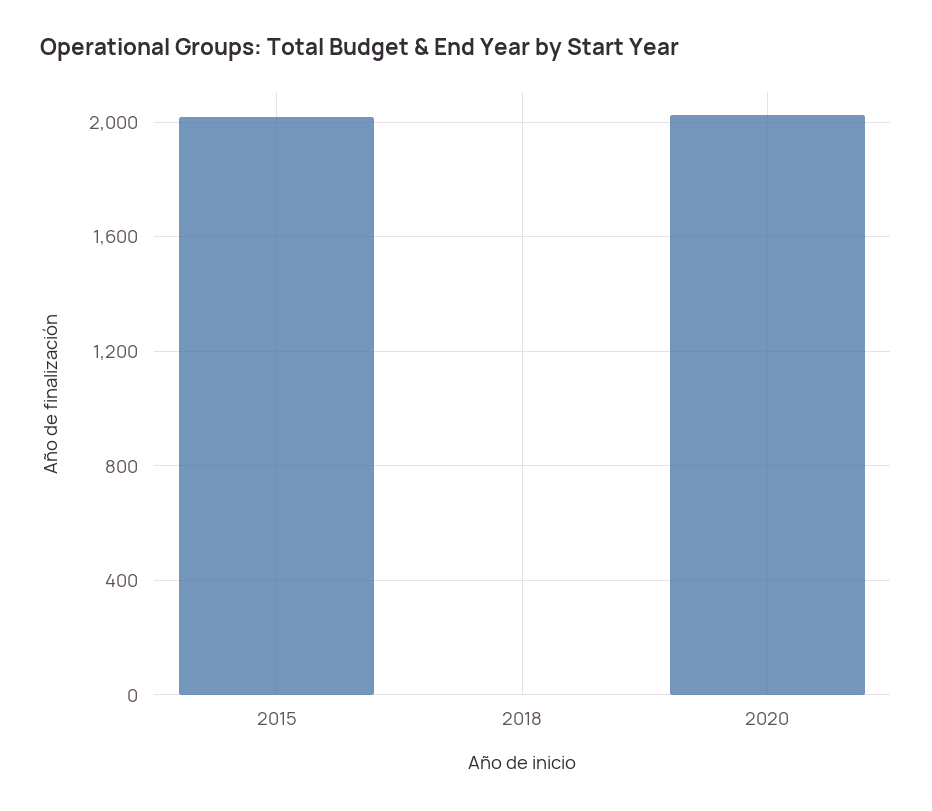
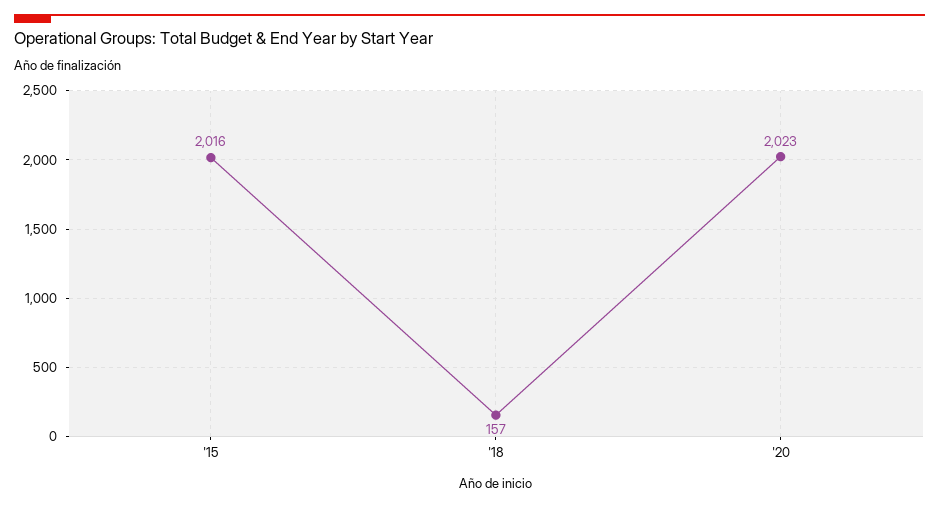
2018: 0 -> 157

